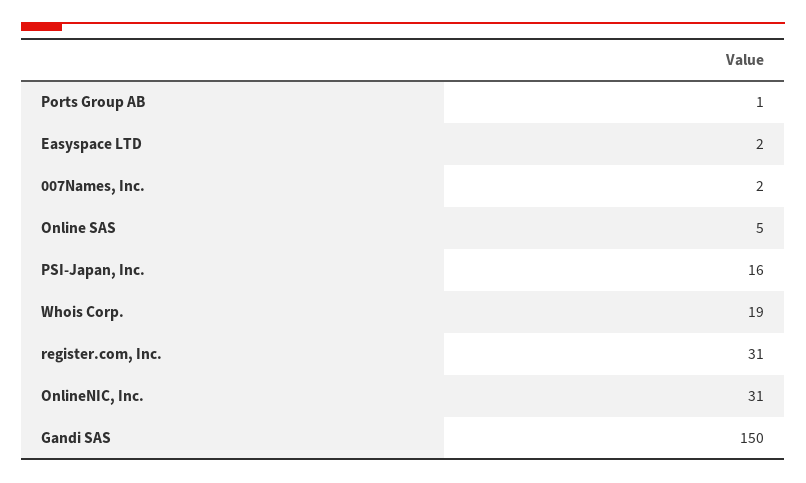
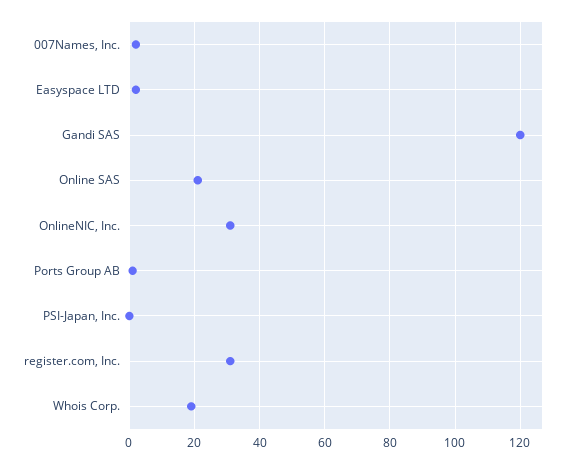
Online SAS: 5 -> 20
PSI-Japan, Inc.: 16 -> 0
Gandi SAS: 150 -> 120

